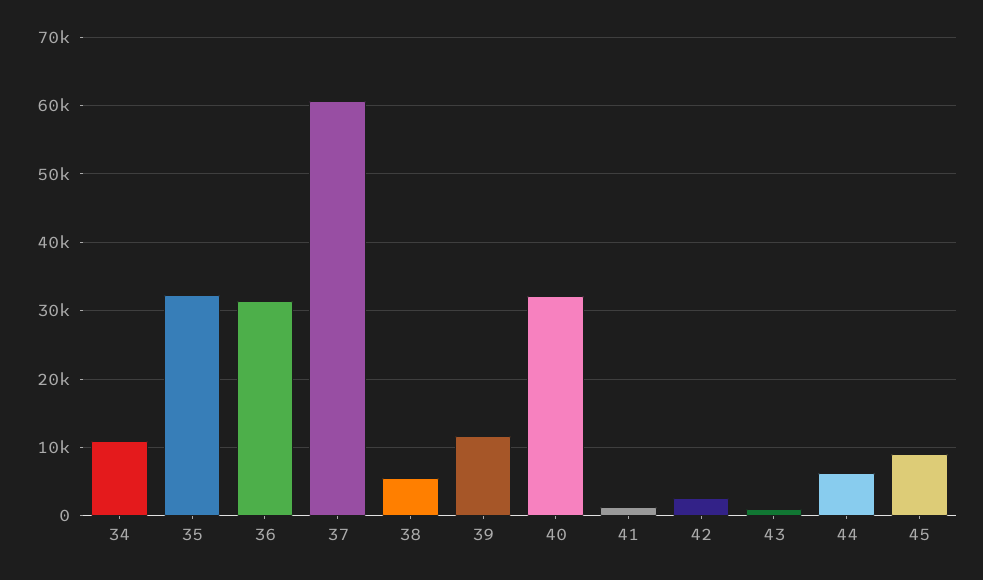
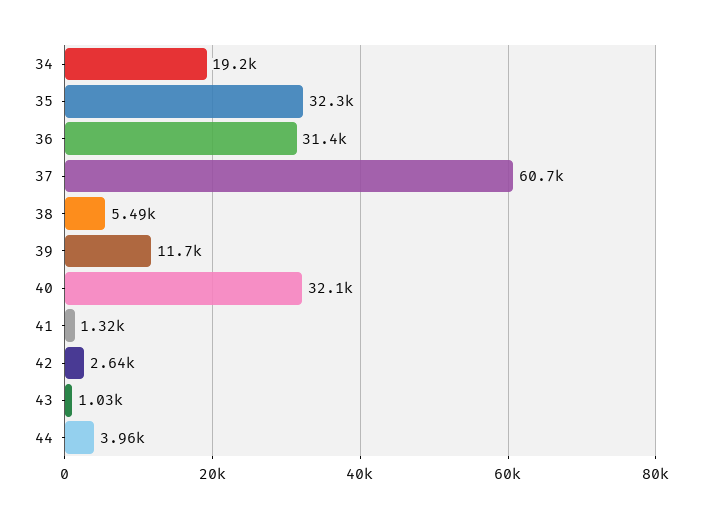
34: 11000 -> 19200
44: 6000 -> 3960
45: 9000 -> none

